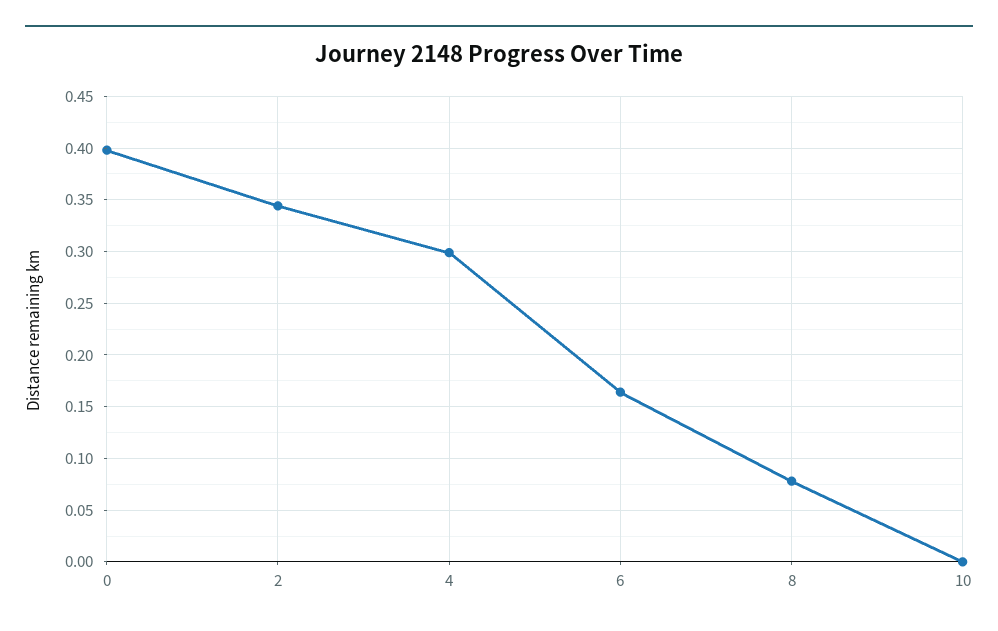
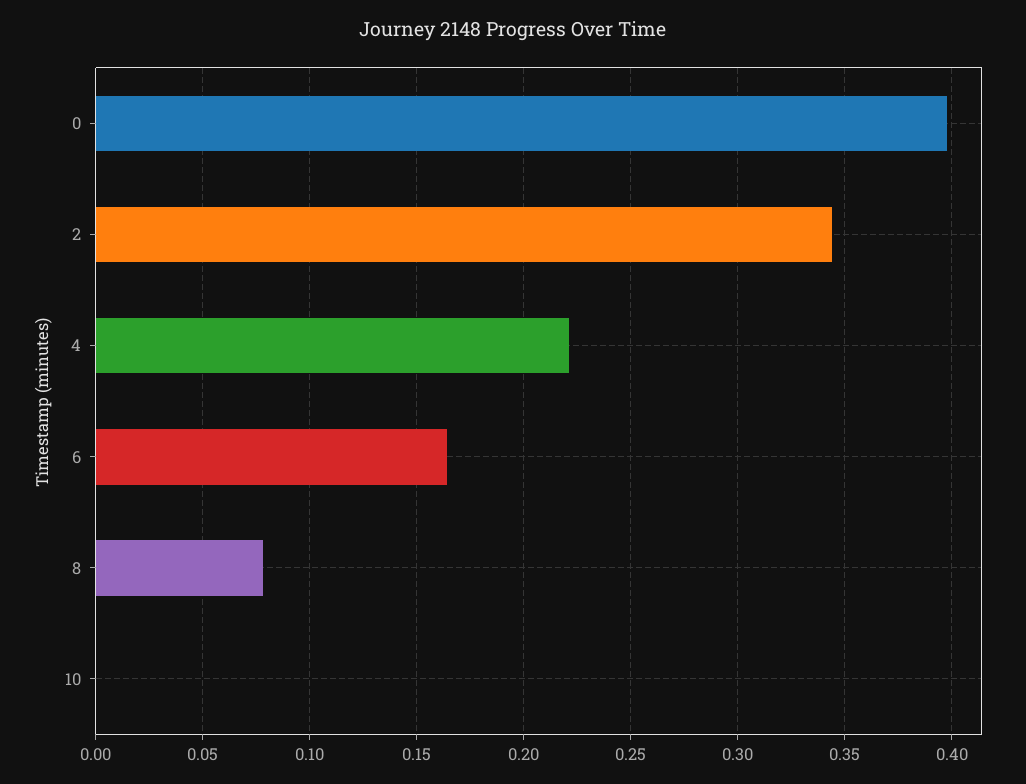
4: 0.3 -> 0.22

